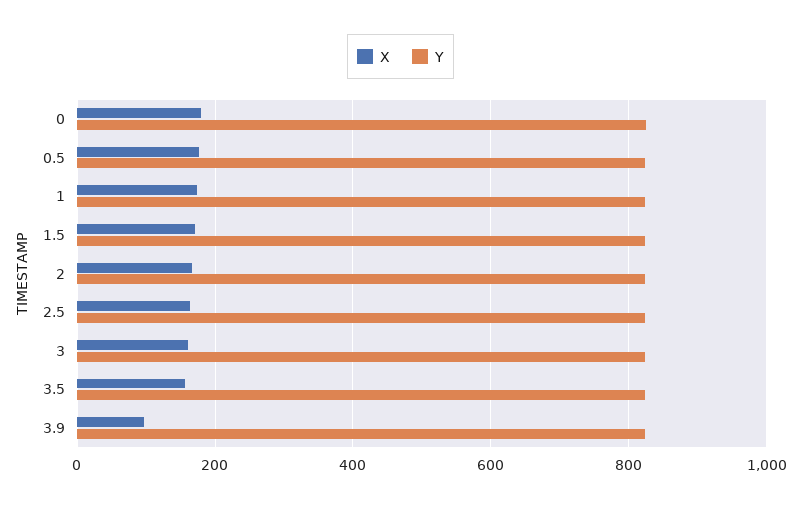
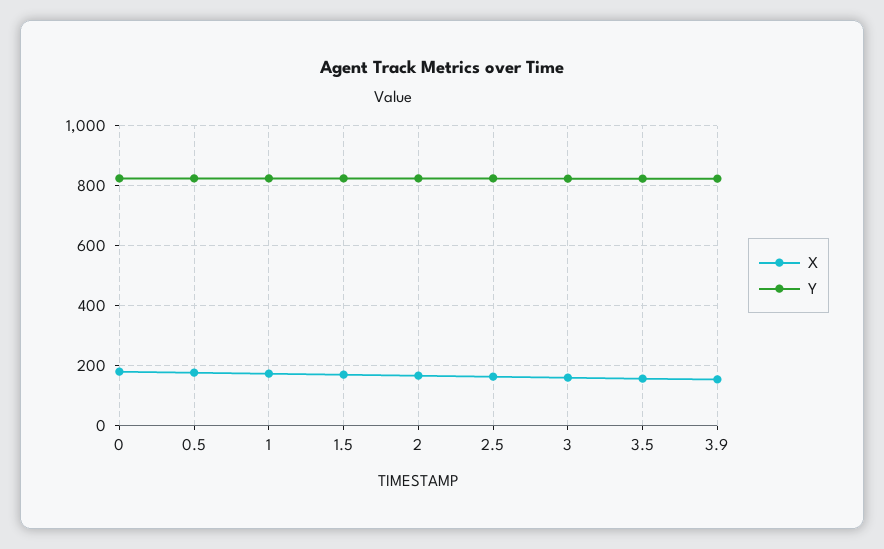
X, 3.9: 100 -> 160

